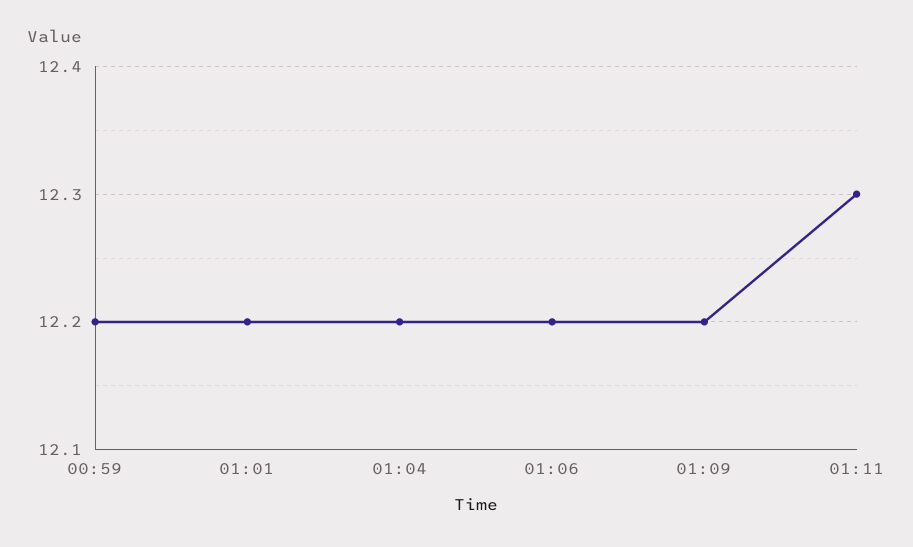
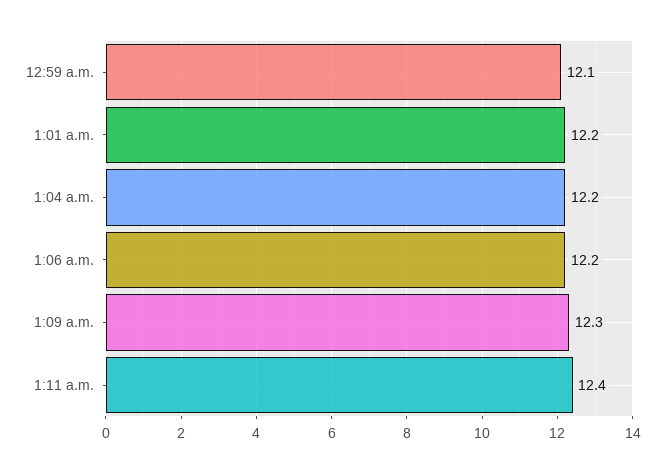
00:59: 12.2 -> 12.1
01:09: 12.2 -> 12.3
01:11: 12.3 -> 12.4

